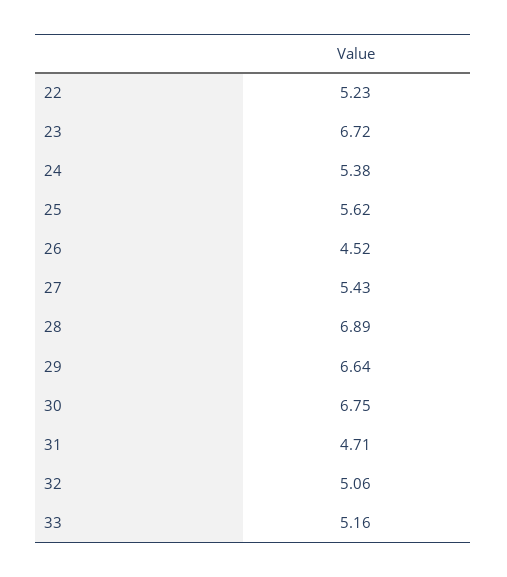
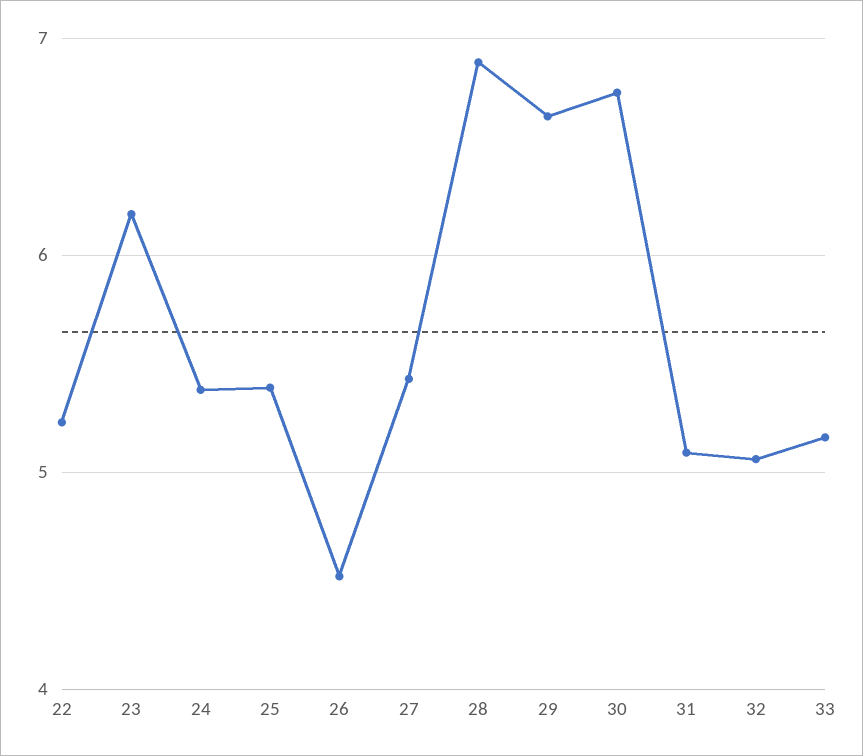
23: 6.72 -> 6.2
25: 5.62 -> 5.4
31: 4.71 -> 5.1

